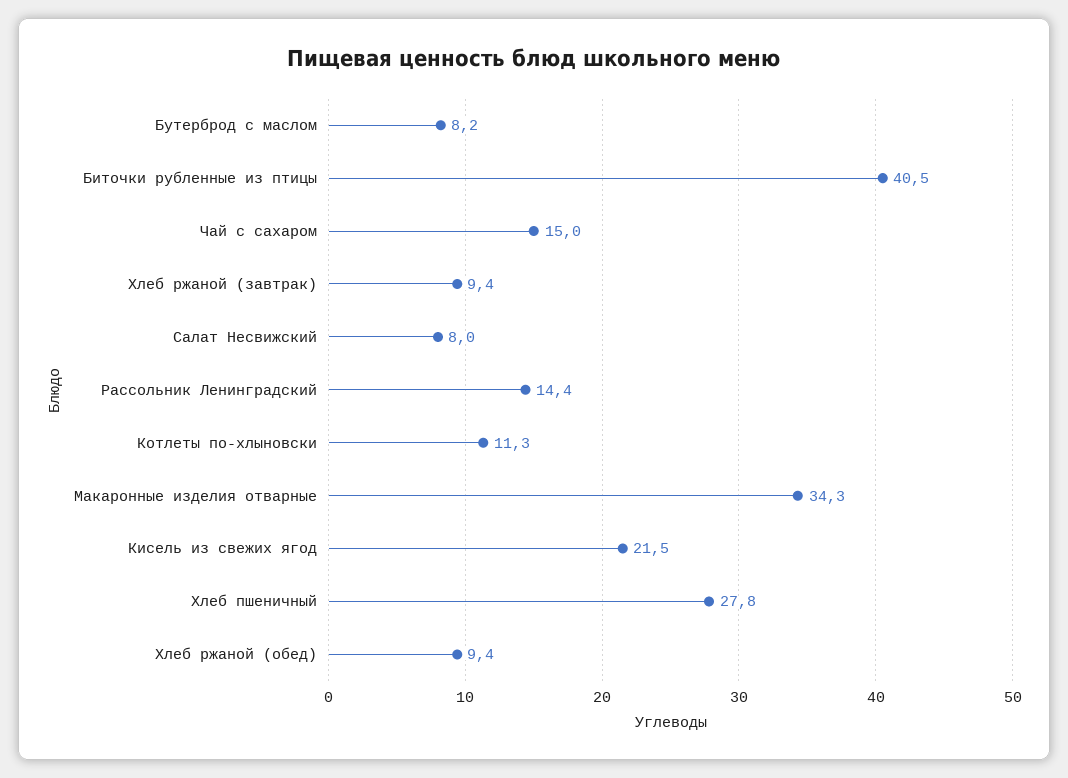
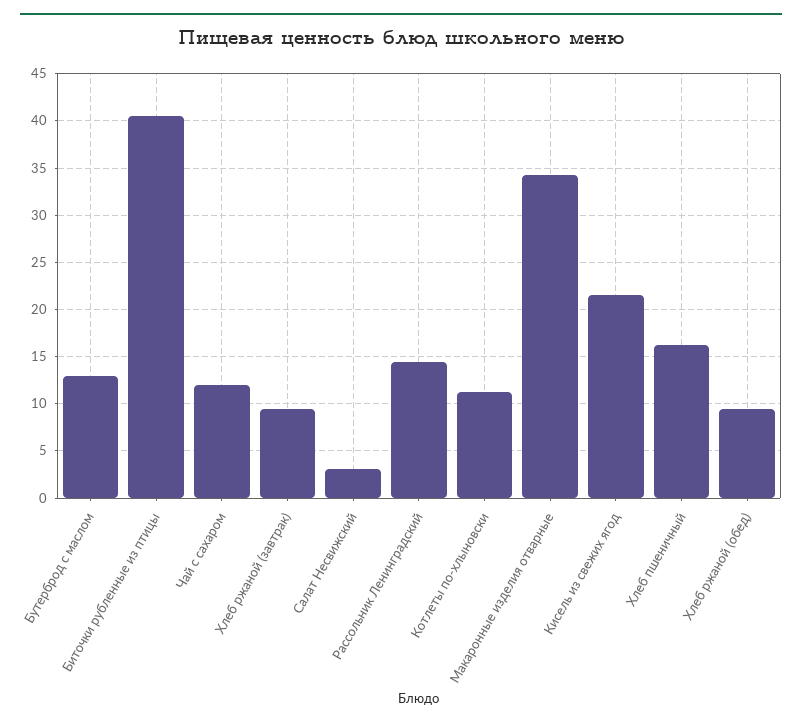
Бутерброд с маслом: 8.2 -> 13
Чай с сахаром: 15 -> 12
Салат Несвижский: 8 -> 3
Хлеб пшеничный: 27.8 -> 16

